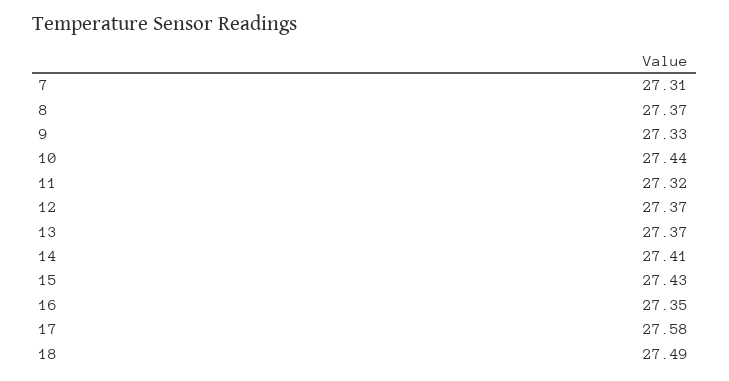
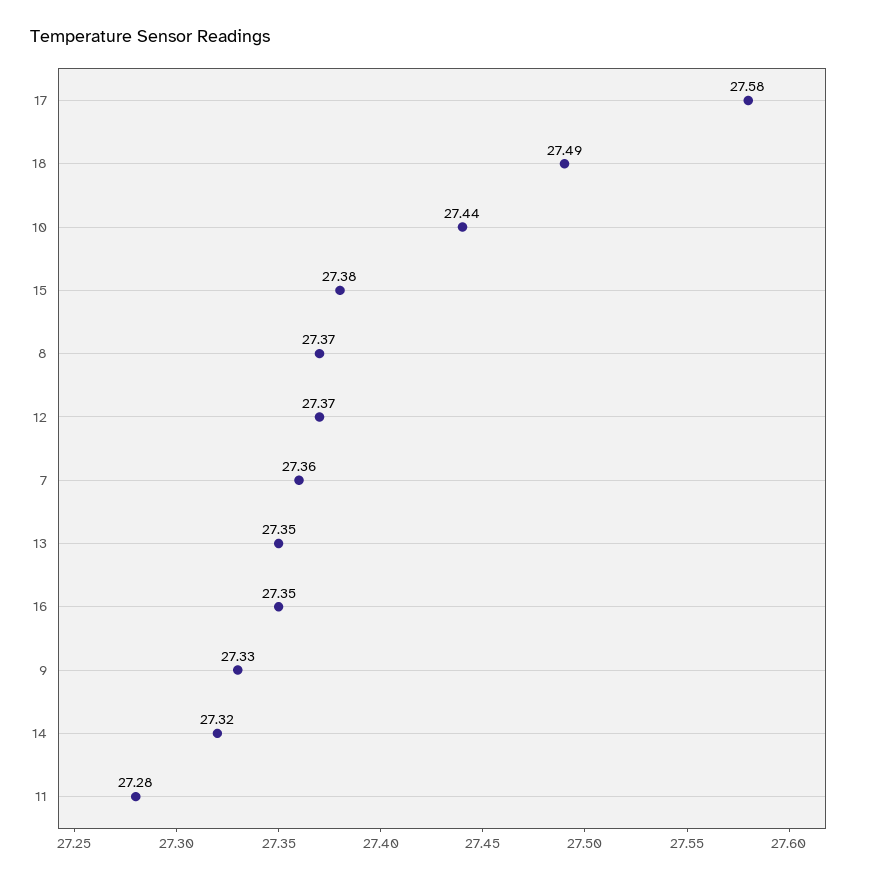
7: 27.31 -> 27.36
11: 27.32 -> 27.28
13: 27.37 -> 27.35
14: 27.41 -> 27.32
15: 27.43 -> 27.38

